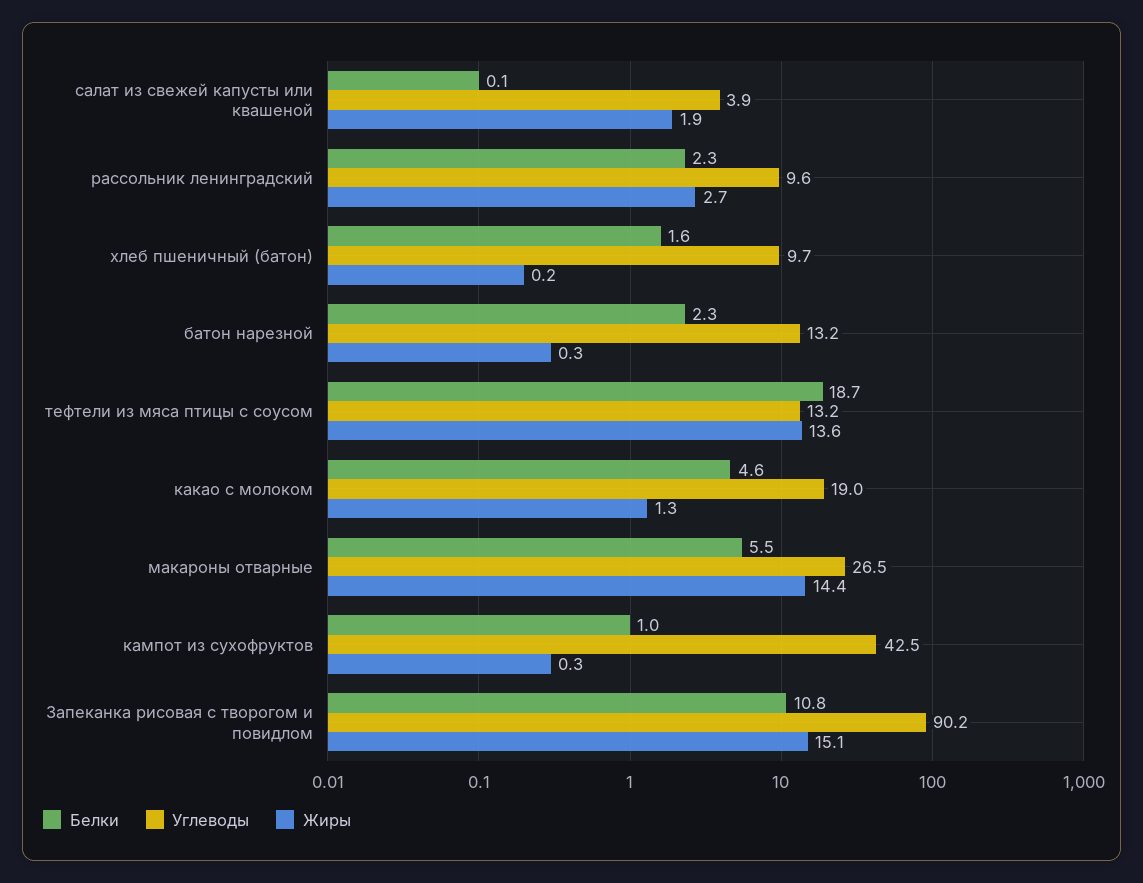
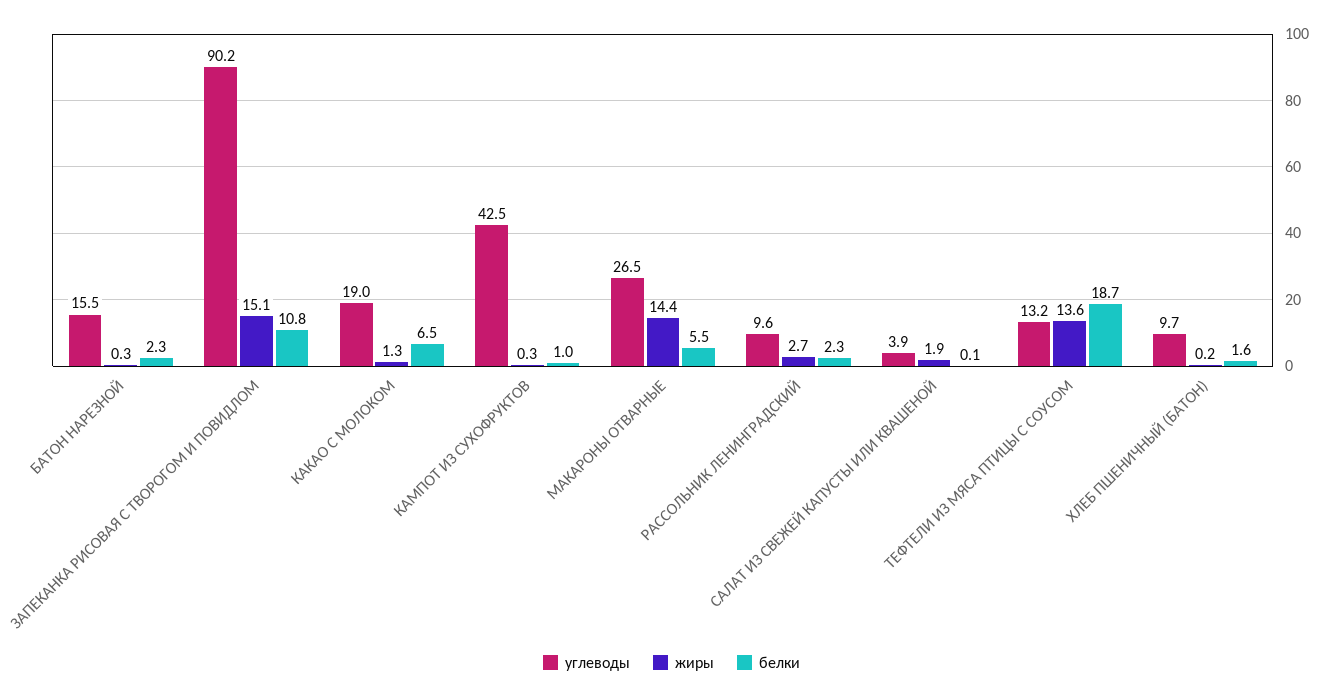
Углеводы, батон нарезной: 13.2 -> 15.5
Белки, какао с молоком: 4.6 -> 6.5

